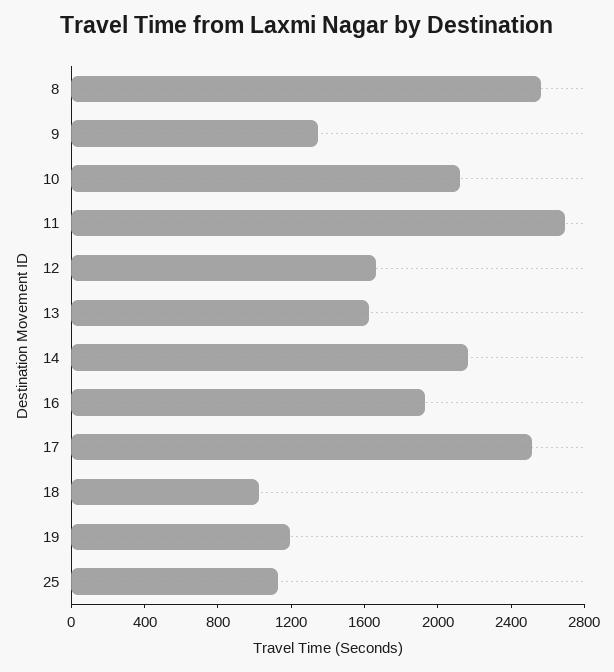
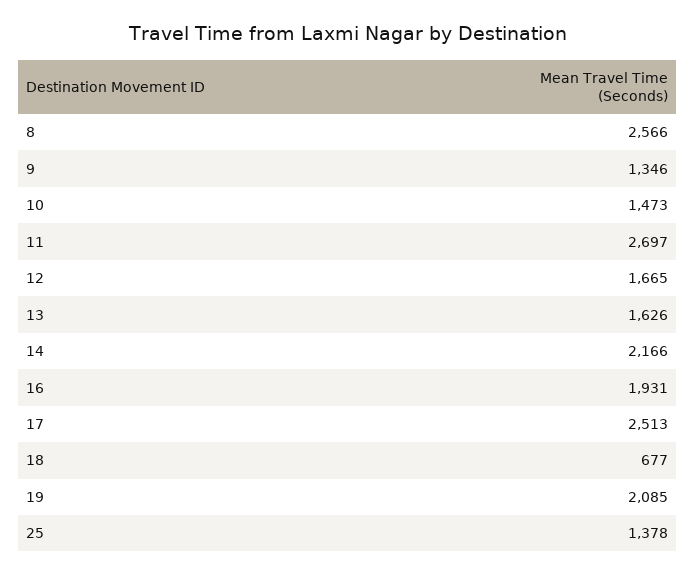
10: 2100 -> 1473
18: 1000 -> 677
19: 1200 -> 2085
25: 1100 -> 1378

